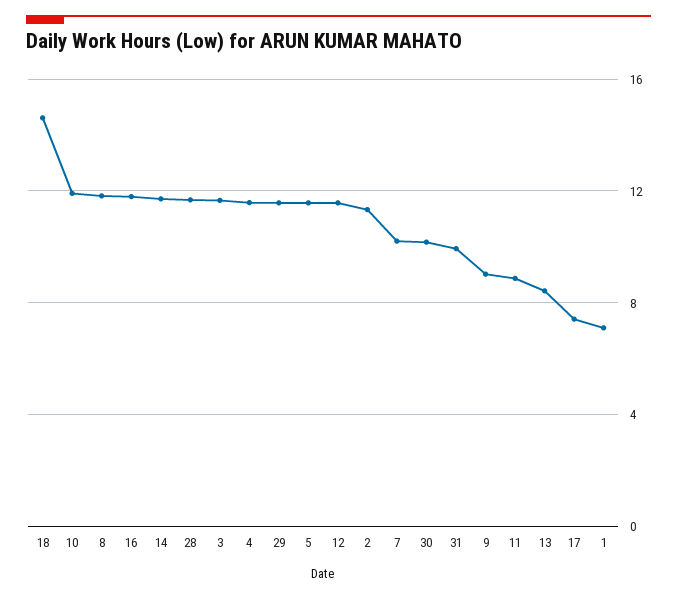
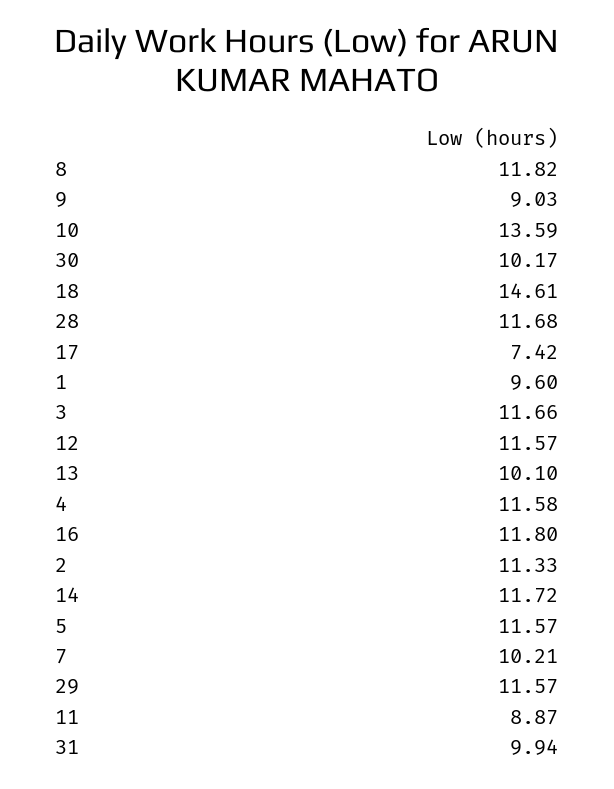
10: 12 -> 13.59
13: 8.5 -> 10.1
1: 7 -> 9.6

